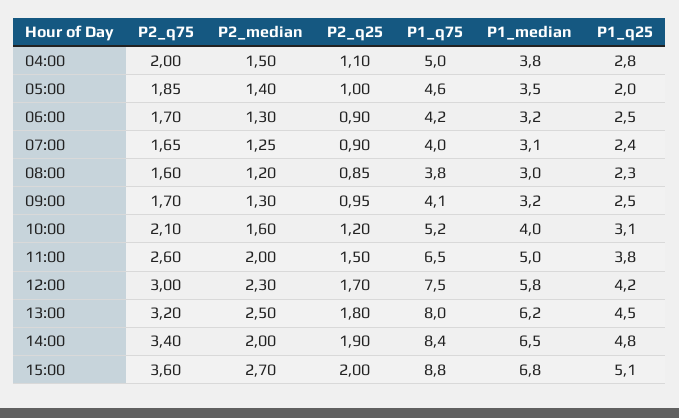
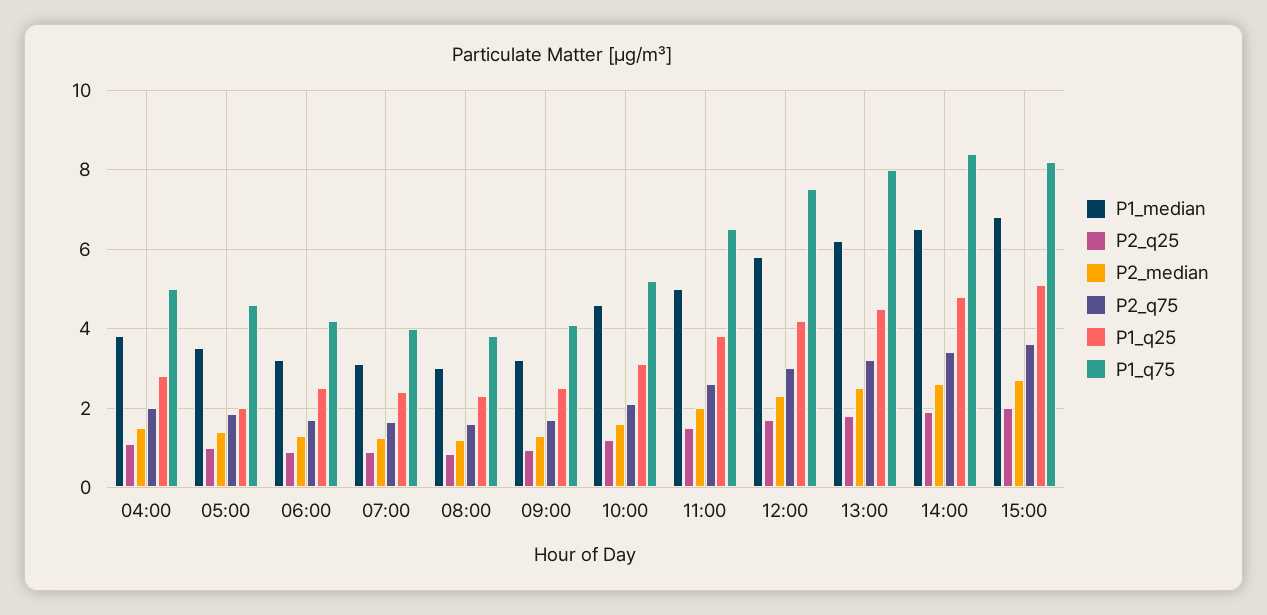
P1_median, 10:00: 4 -> 4.6
P2_median, 14:00: 2 -> 2.6
P1_q75, 15:00: 8.8 -> 8.2

